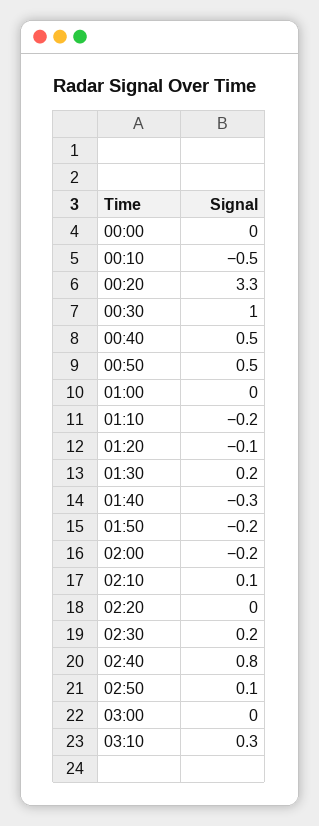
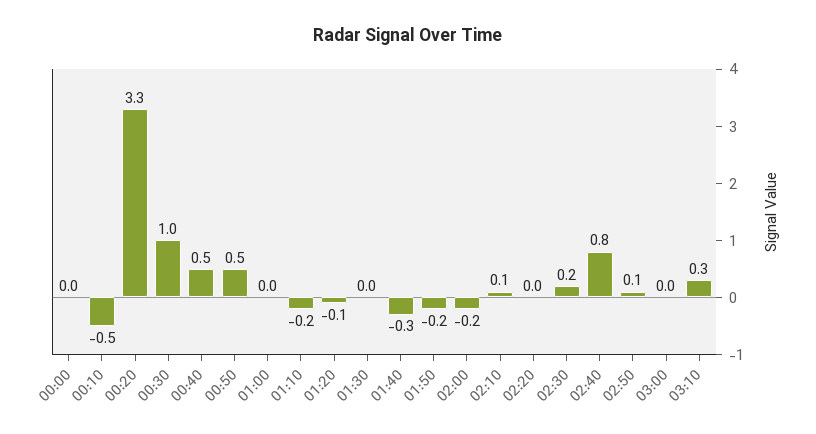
01:30: 0.2 -> 0

